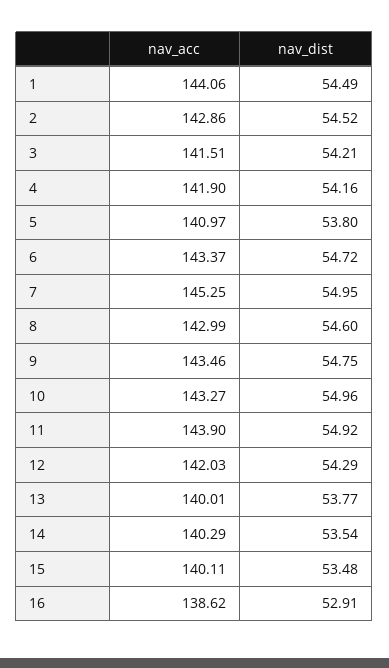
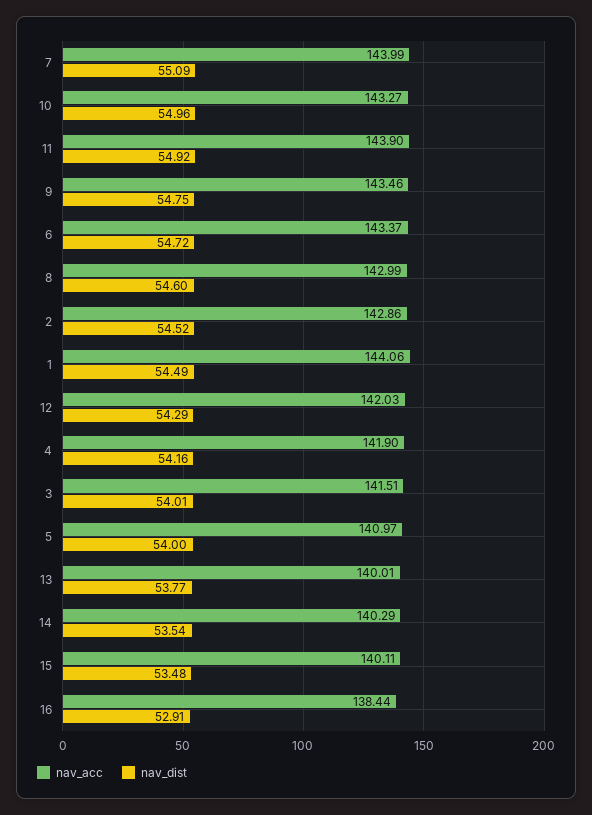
nav_dist, 3: 54.21 -> 54.01
nav_dist, 5: 53.8 -> 54
nav_acc, 7: 145.25 -> 143.99
nav_dist, 7: 54.95 -> 55.09
nav_acc, 16: 138.62 -> 138.44

